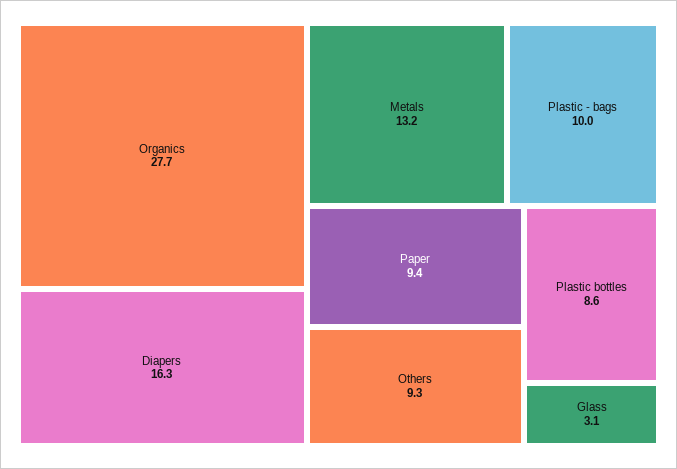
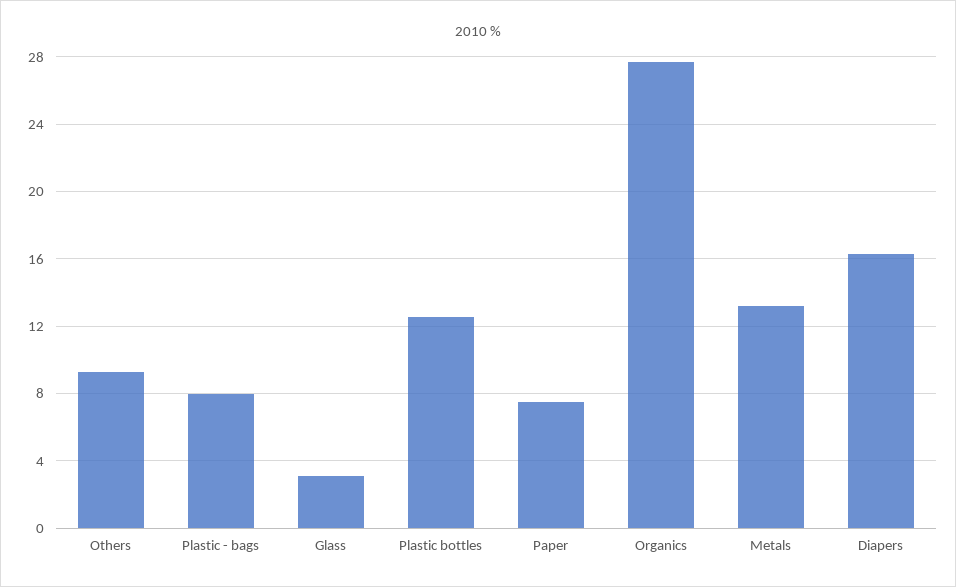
Plastic - bags: 10 -> 8
Paper: 9.4 -> 7.5
Plastic bottles: 8.6 -> 12.5

